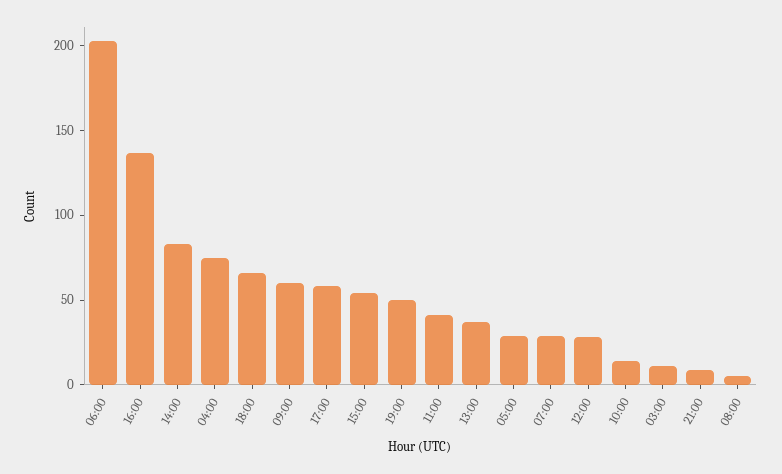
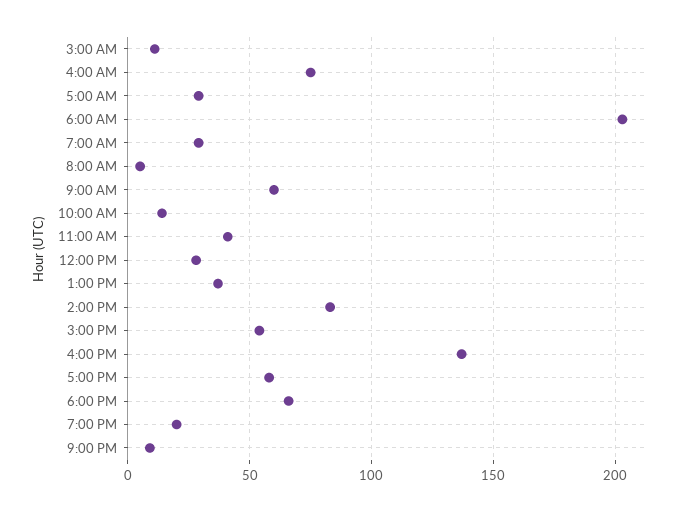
19:00: 50 -> 20

